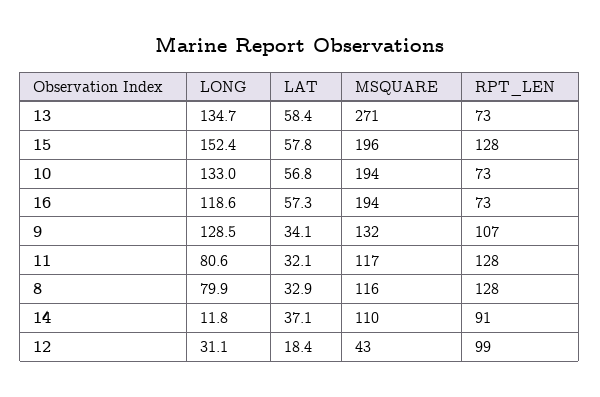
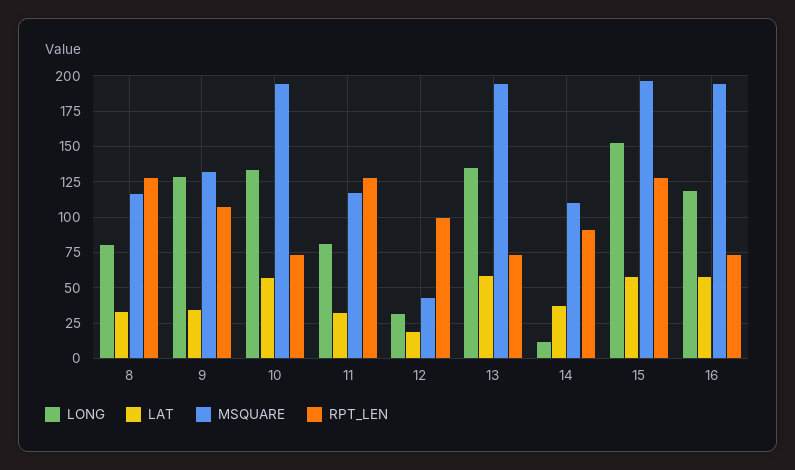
MSQUARE, 13: 271 -> 195

